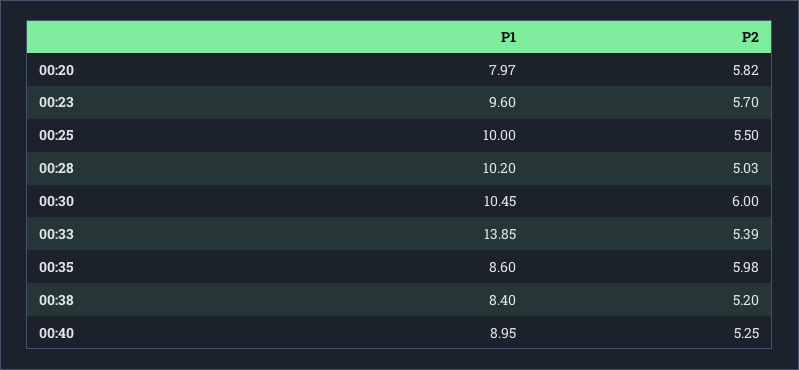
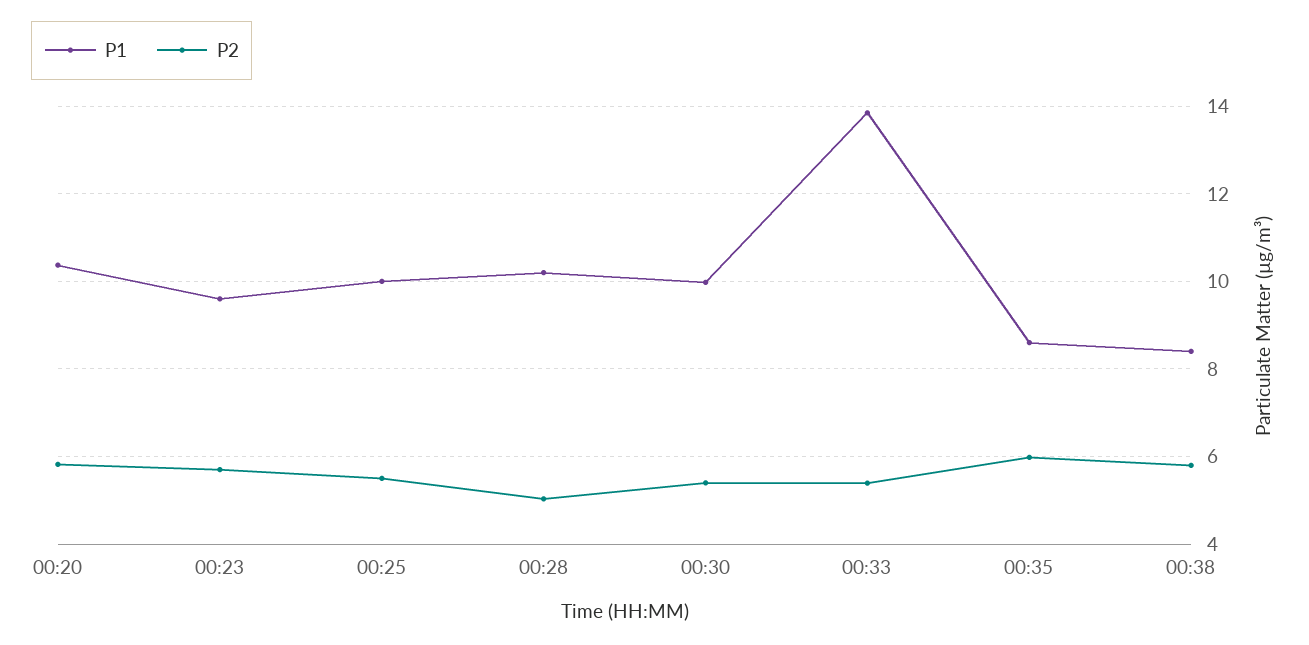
P1, 00:20: 7.97 -> 10.4
P1, 00:30: 10.45 -> 10
P2, 00:30: 6 -> 5.4
P2, 00:38: 5.2 -> 5.8
P1, 00:40: 8.95 -> none
P2, 00:40: 5.25 -> none

